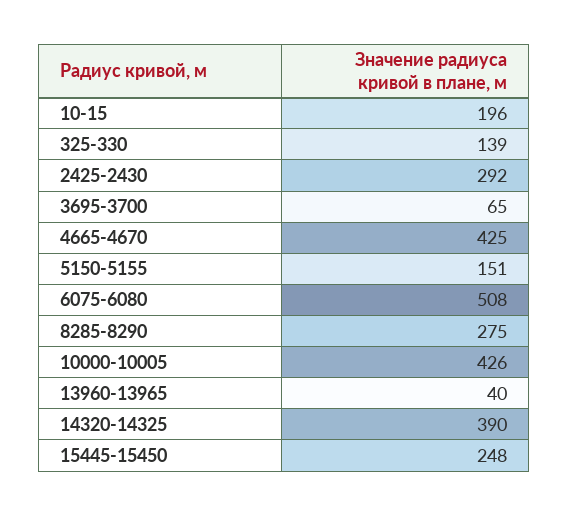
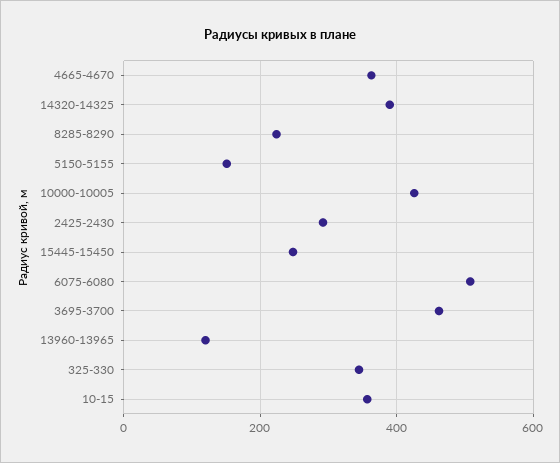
10-15: 196 -> 360
325-330: 139 -> 340
3695-3700: 65 -> 460
4665-4670: 425 -> 360
8285-8290: 275 -> 220
13960-13965: 40 -> 120

